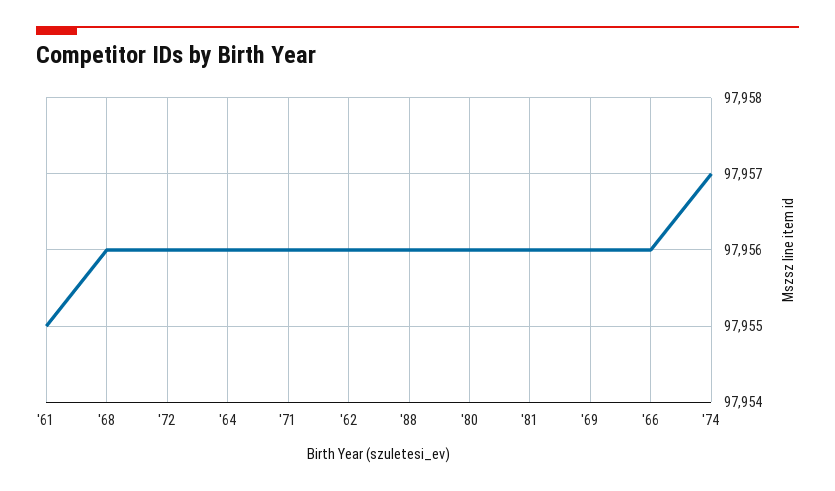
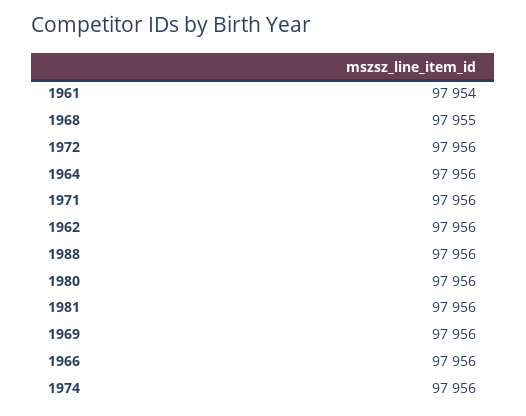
'61: 97955 -> 97954
'68: 97956 -> 97955
'74: 97957 -> 97956

